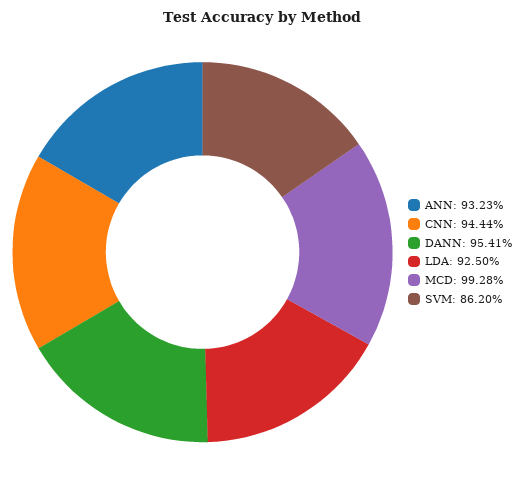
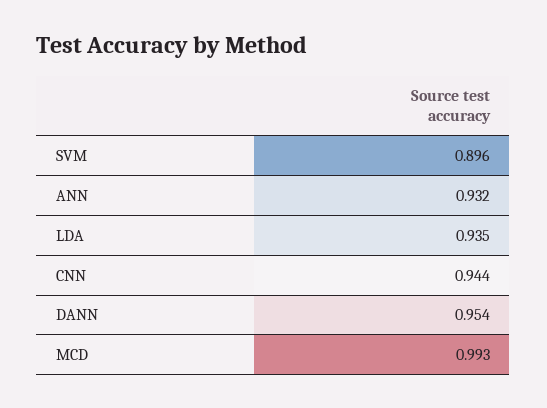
LDA: 0.925 -> 0.935
SVM: 0.862 -> 0.896

